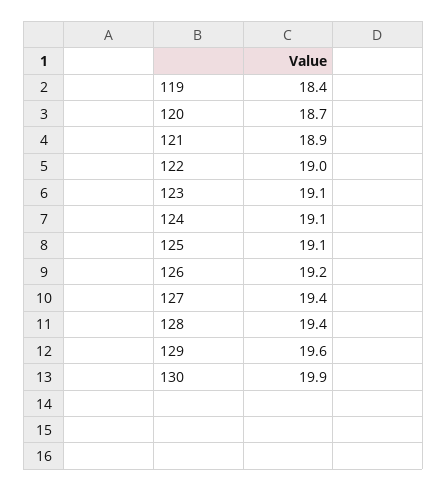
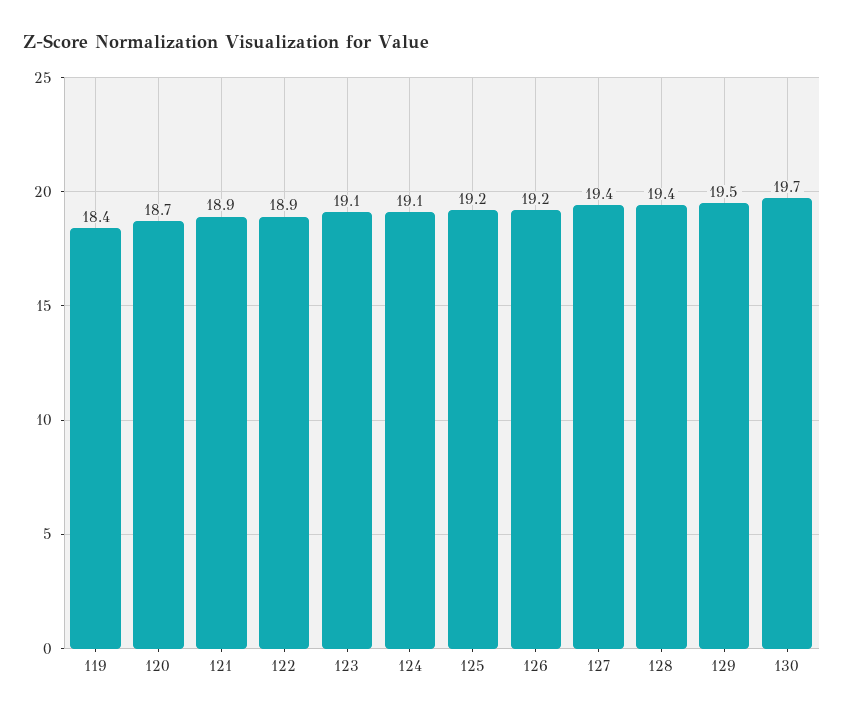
122: 19 -> 18.9
125: 19.1 -> 19.2
129: 19.6 -> 19.5
130: 19.9 -> 19.7

